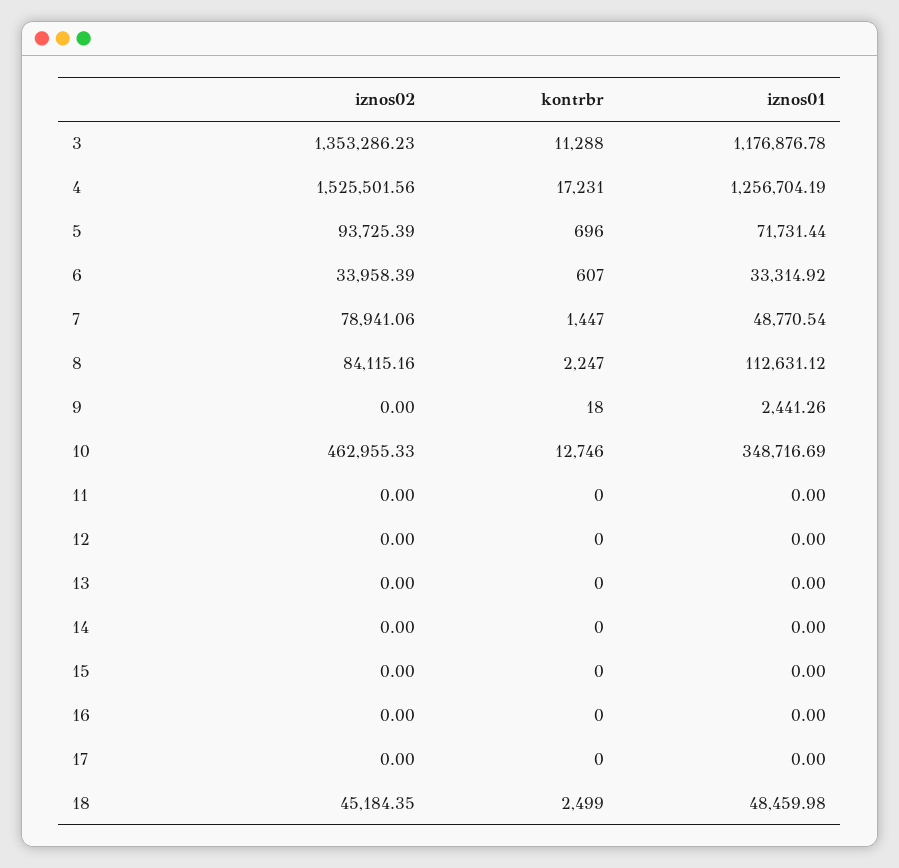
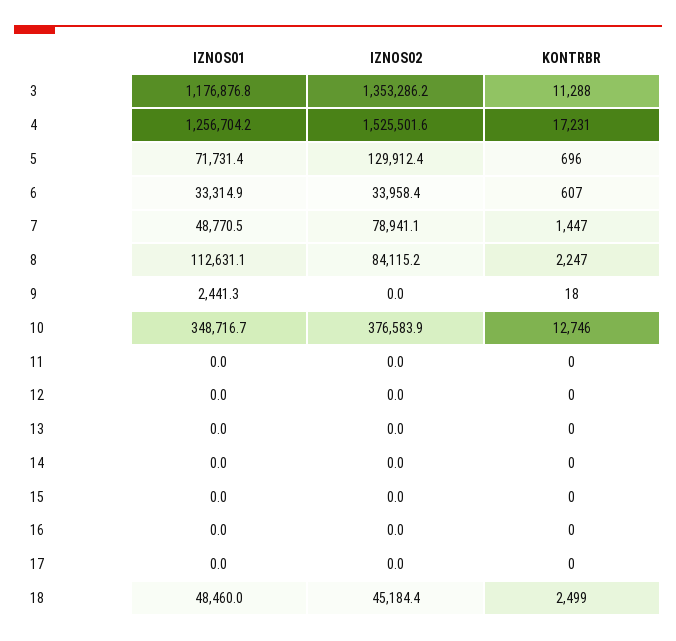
iznos02, 5: 93725.39 -> 129912.4
iznos02, 10: 462955.33 -> 376583.9

